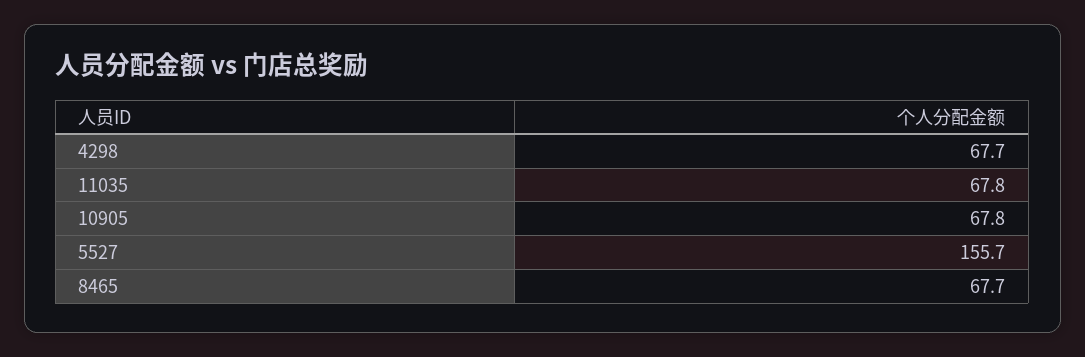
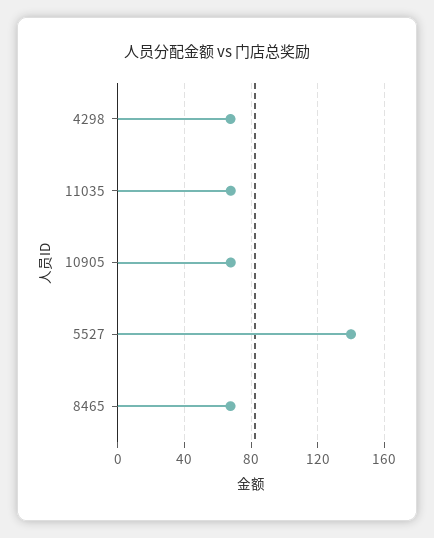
5527: 155.7 -> 140

